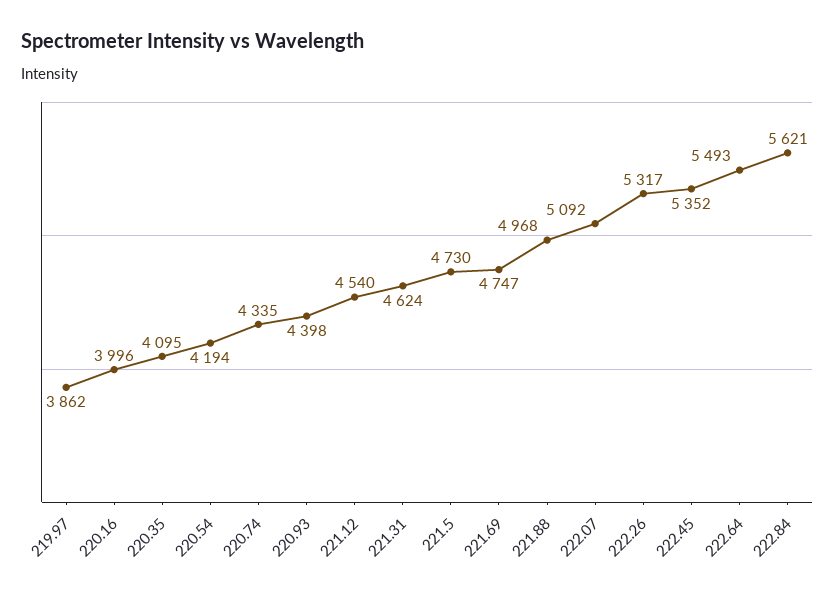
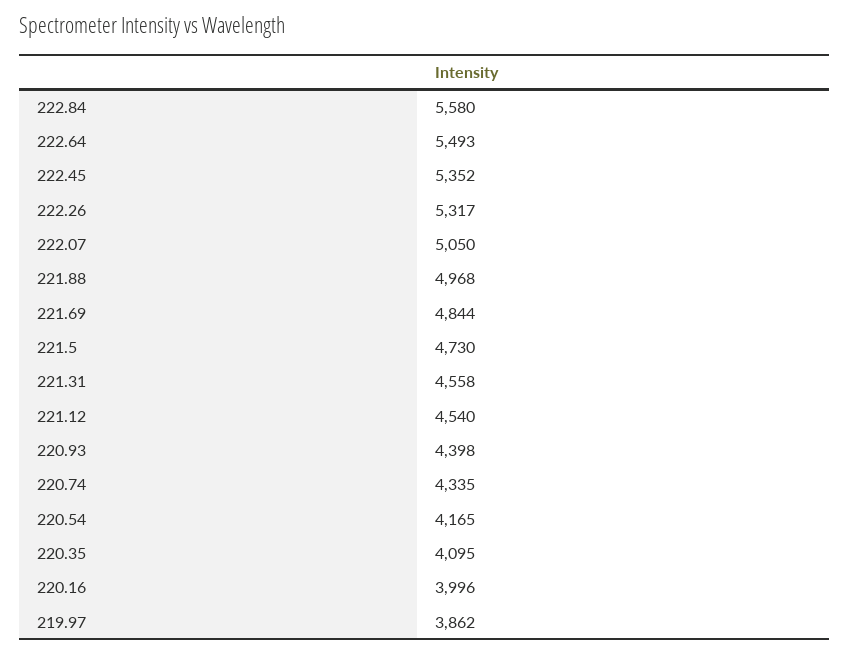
220.54: 4194 -> 4165
221.31: 4624 -> 4558
221.69: 4747 -> 4844
222.07: 5092 -> 5050
222.84: 5621 -> 5580

